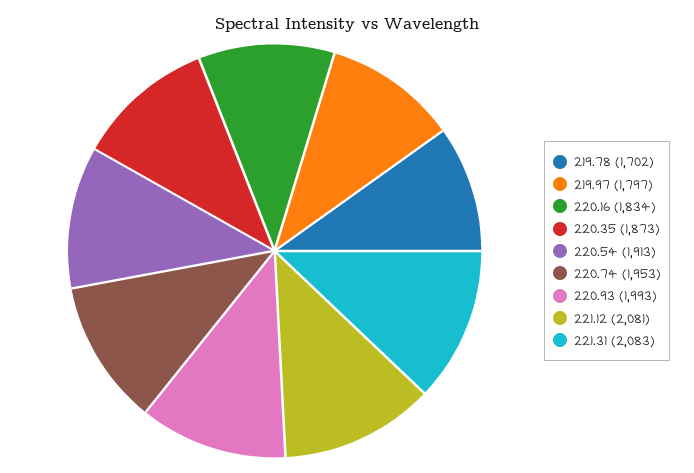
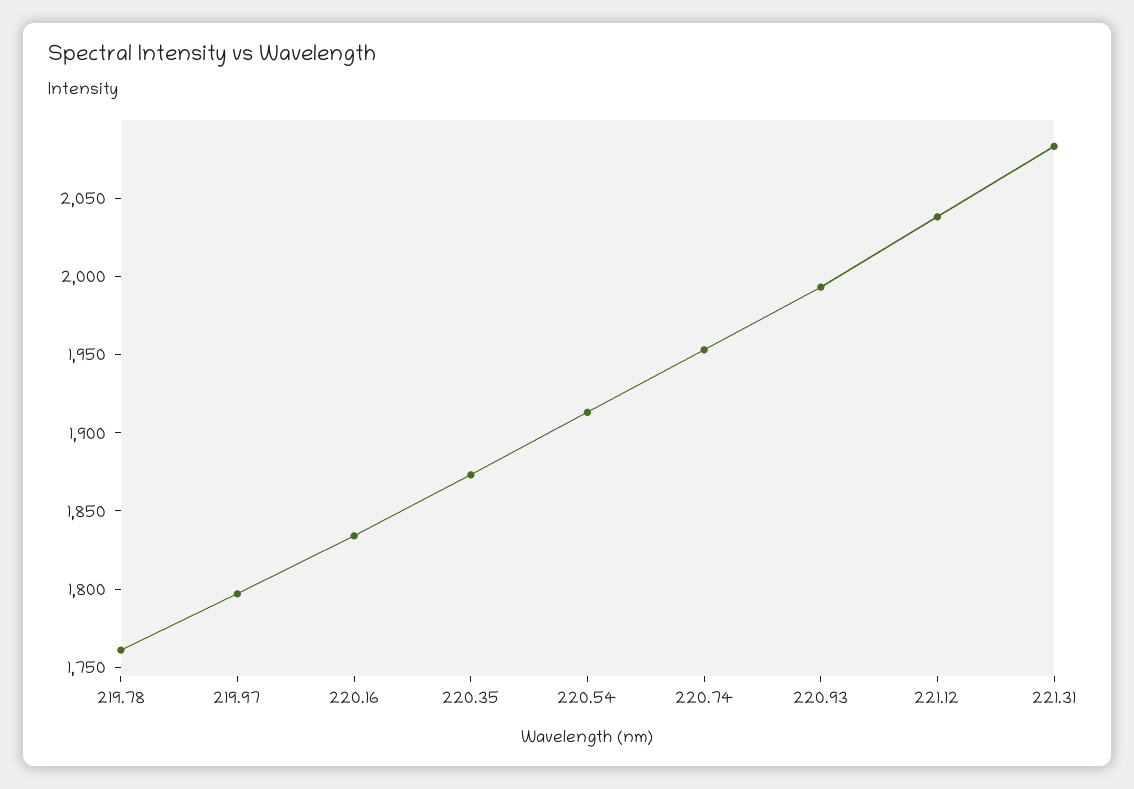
219.78: 1702 -> 1760
221.12: 2081 -> 2040

